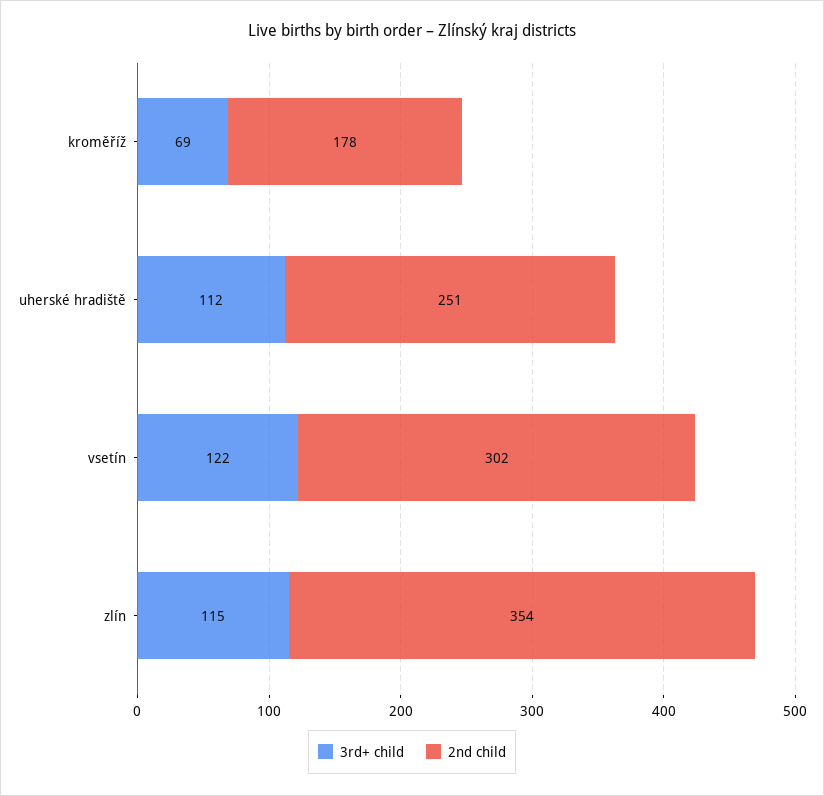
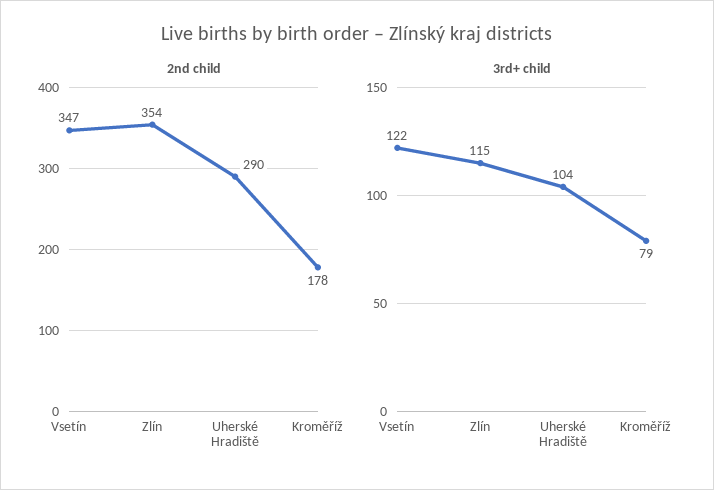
3rd+ child, kroměříž: 69 -> 79
3rd+ child, uherské hradiště: 112 -> 104
2nd child, uherské hradiště: 251 -> 290
2nd child, vsetín: 302 -> 347

